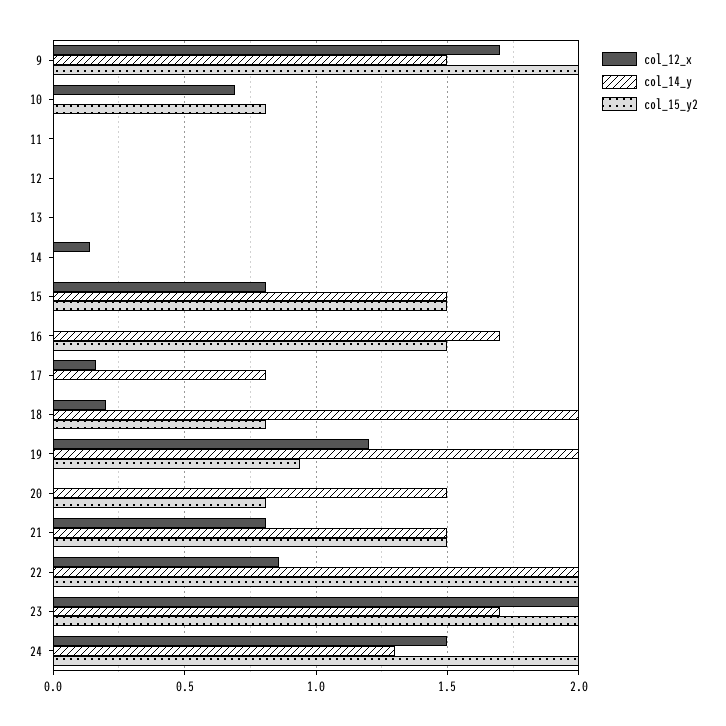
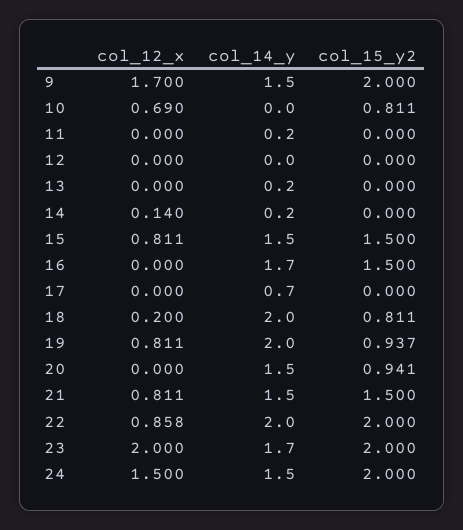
col_14_y, 11: 0 -> 0.2
col_14_y, 13: 0 -> 0.2
col_14_y, 14: 0 -> 0.2
col_12_x, 17: 0.15 -> 0
col_14_y, 17: 0.8 -> 0.7
col_12_x, 19: 1.2 -> 0.811
col_15_y2, 20: 0.8 -> 0.941
col_14_y, 24: 1.3 -> 1.5

